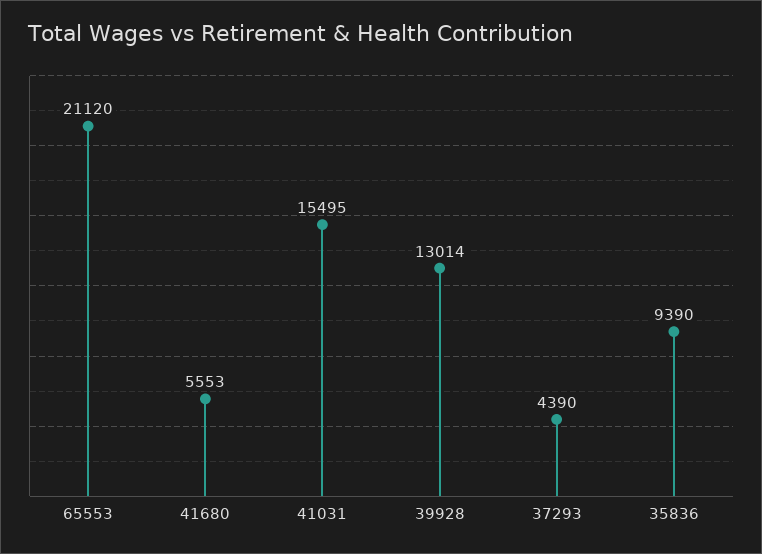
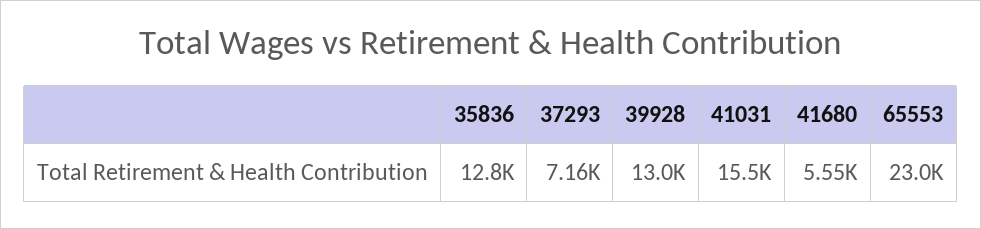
65553: 21120 -> 23000
37293: 4390 -> 7160
35836: 9390 -> 12800

